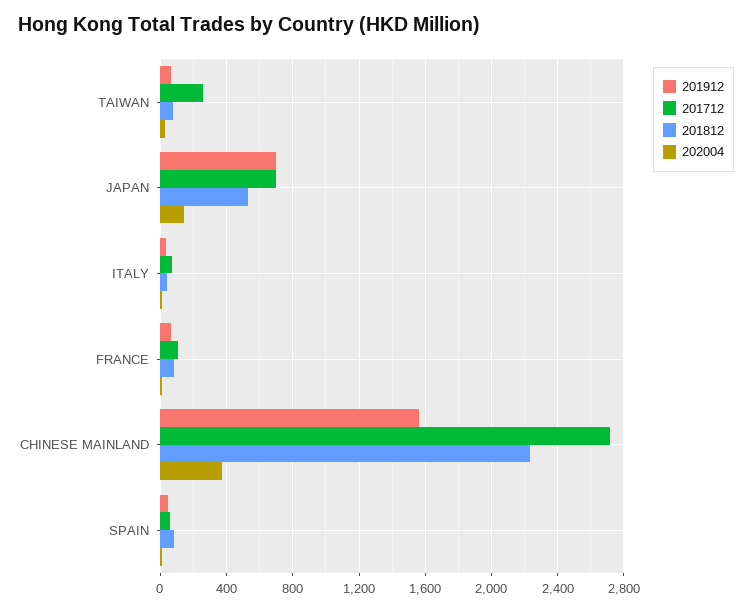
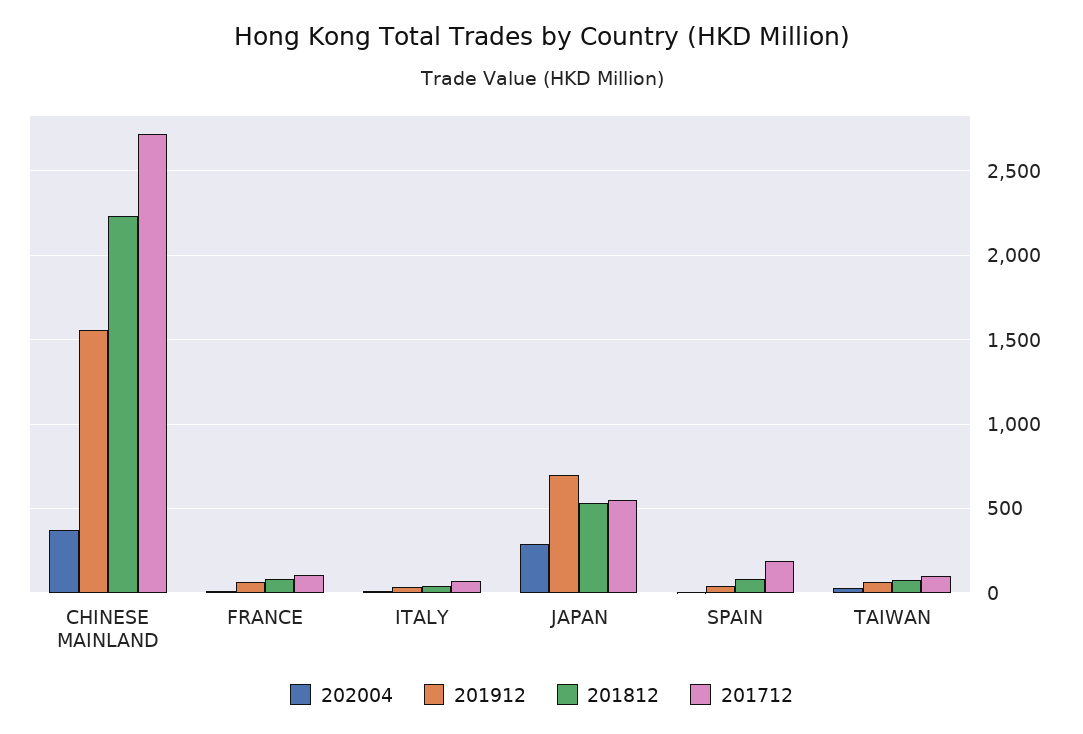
201712, TAIWAN: 250 -> 100
201712, JAPAN: 700 -> 550
202004, JAPAN: 150 -> 300
201712, SPAIN: 50 -> 200

